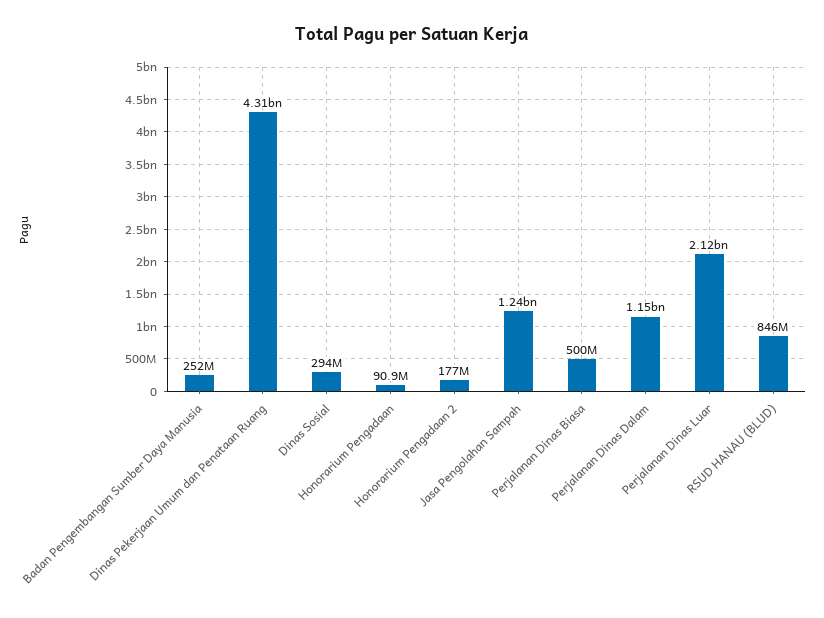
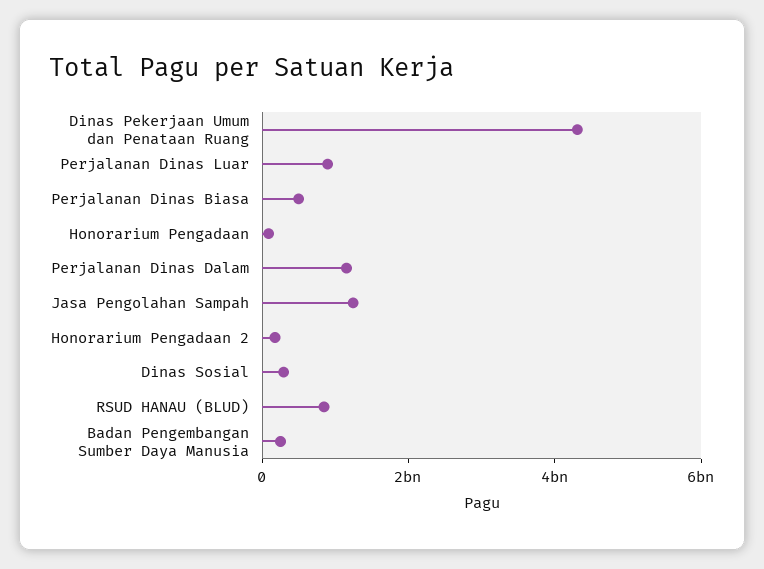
Perjalanan Dinas Luar: 2120000000 -> 1000000000

